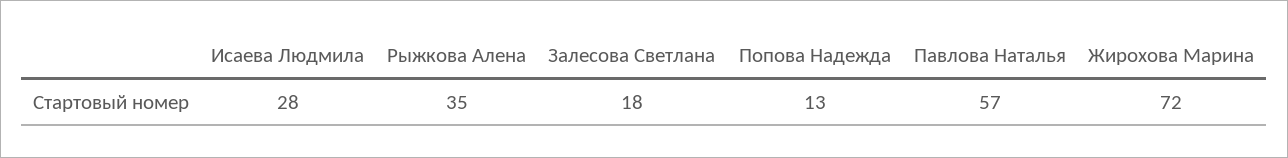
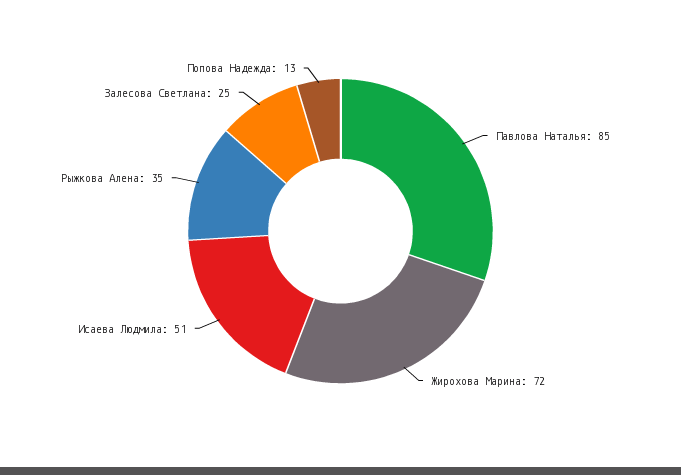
Исаева Людмила: 28 -> 51
Залесова Светлана: 18 -> 25
Павлова Наталья: 57 -> 85

